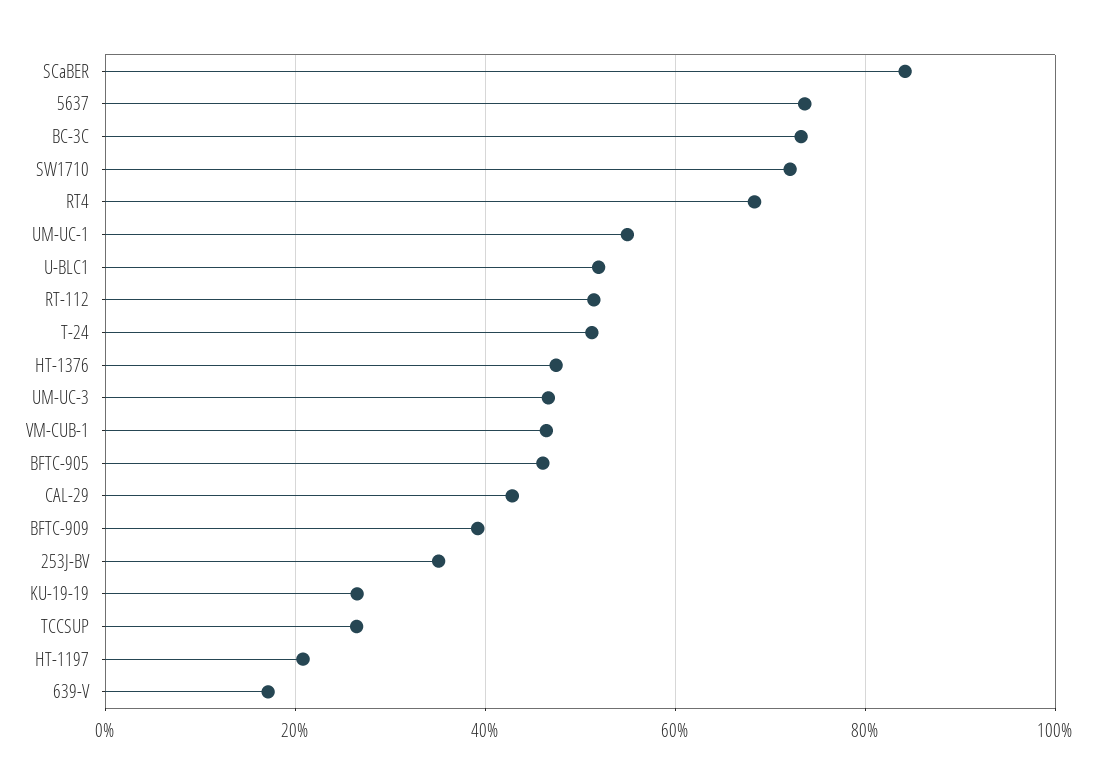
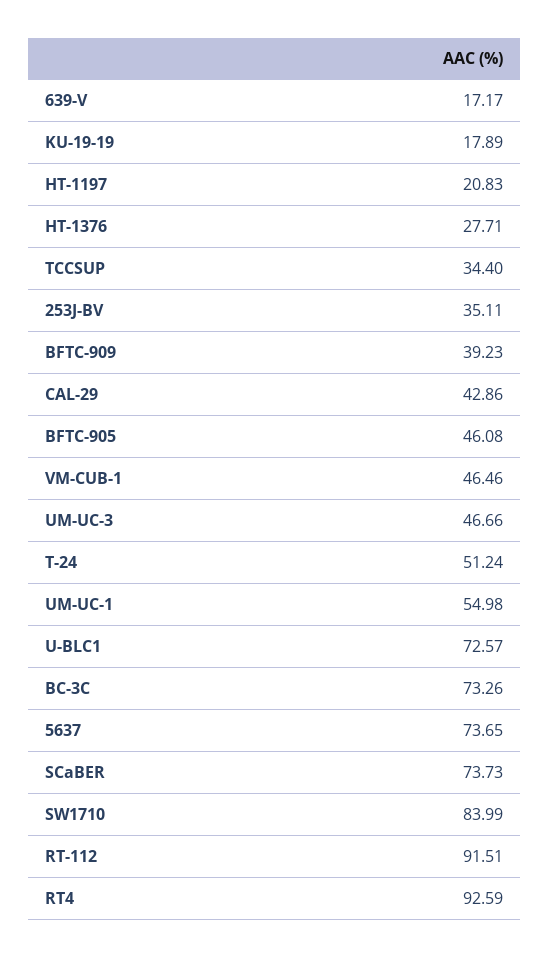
SCaBER: 84 -> 73.73
SW1710: 72 -> 83.99
RT4: 68 -> 92.59
U-BLC1: 52 -> 72.57
RT-112: 52 -> 91.51
HT-1376: 48 -> 27.71
KU-19-19: 26 -> 17.89
TCCSUP: 26 -> 34.4

